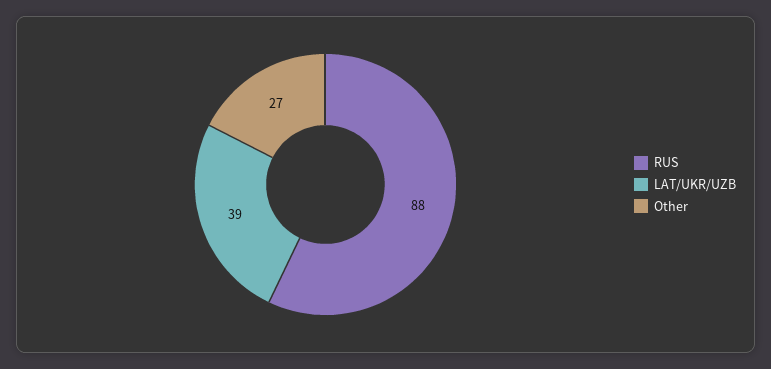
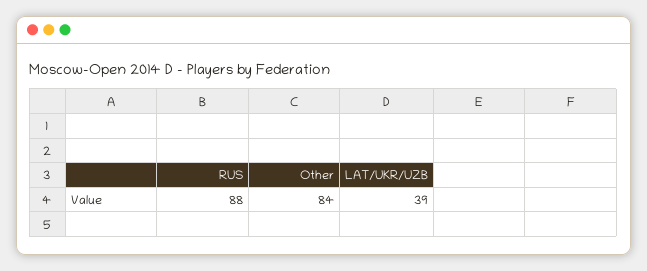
Other: 27 -> 84

